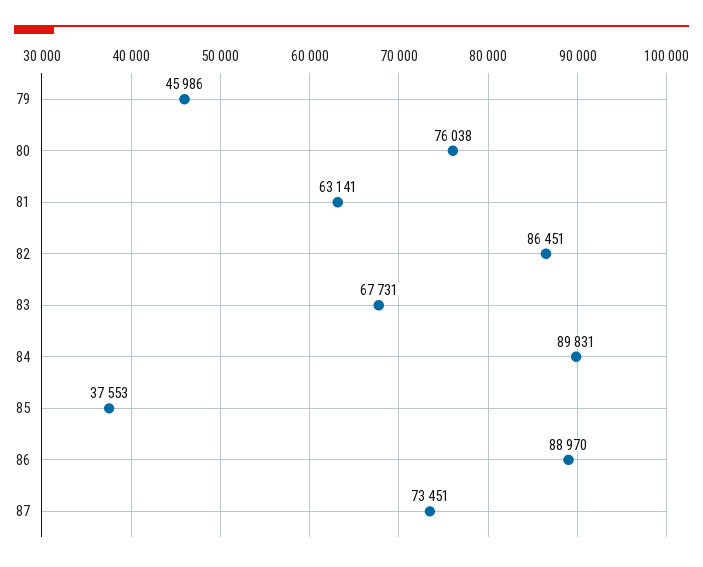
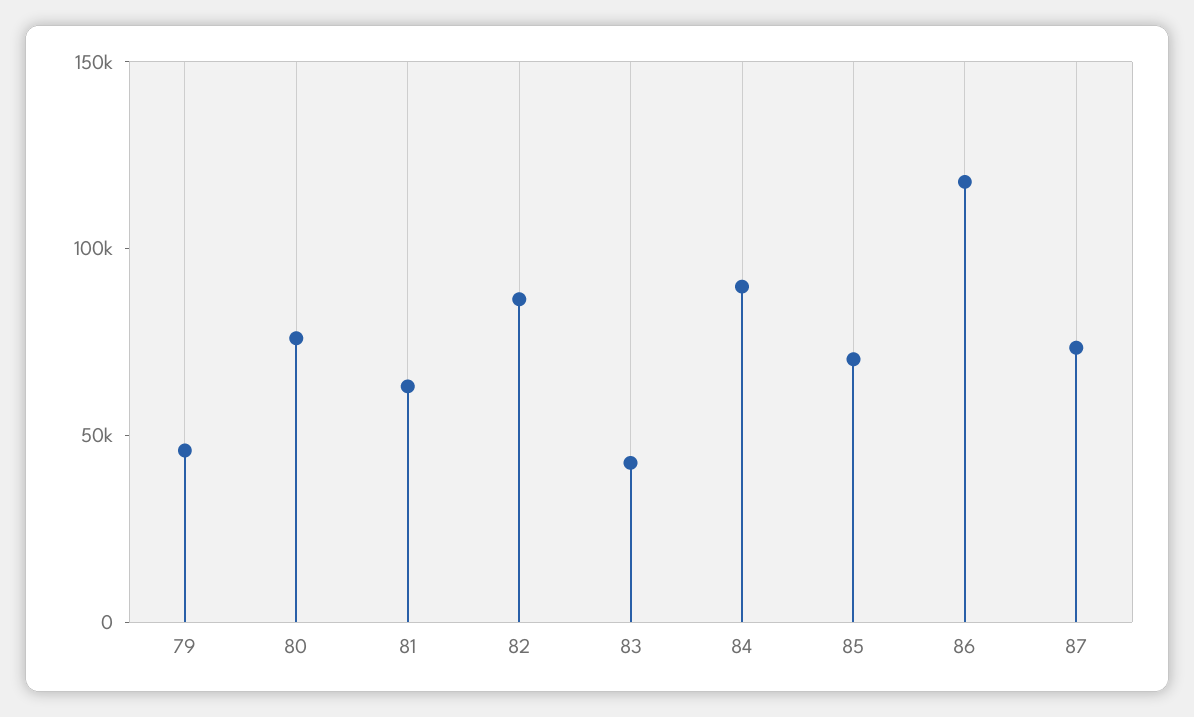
83: 67731 -> 40000
85: 37553 -> 70000
86: 88970 -> 120000

